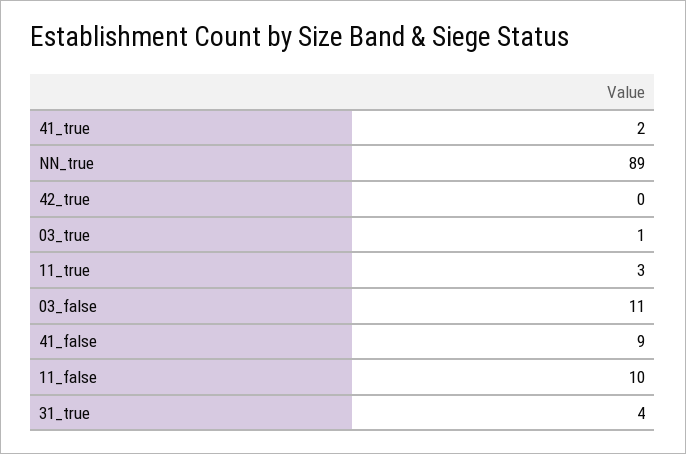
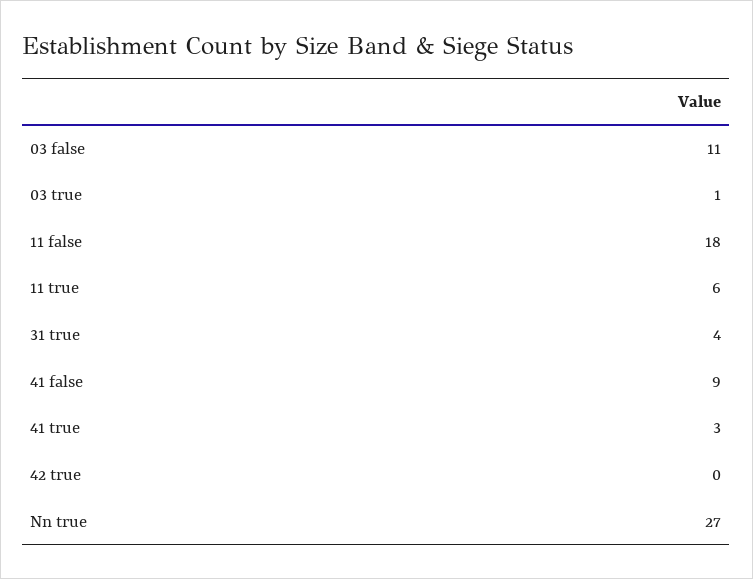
41_true: 2 -> 3
NN_true: 89 -> 27
11_true: 3 -> 6
11_false: 10 -> 18

